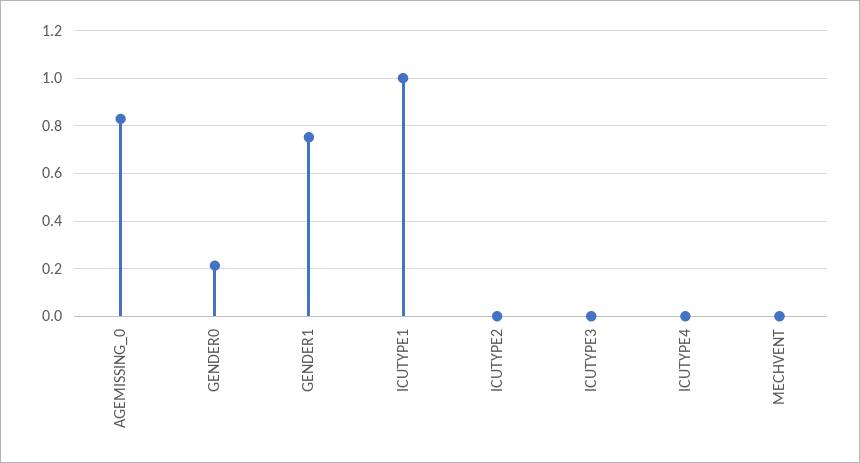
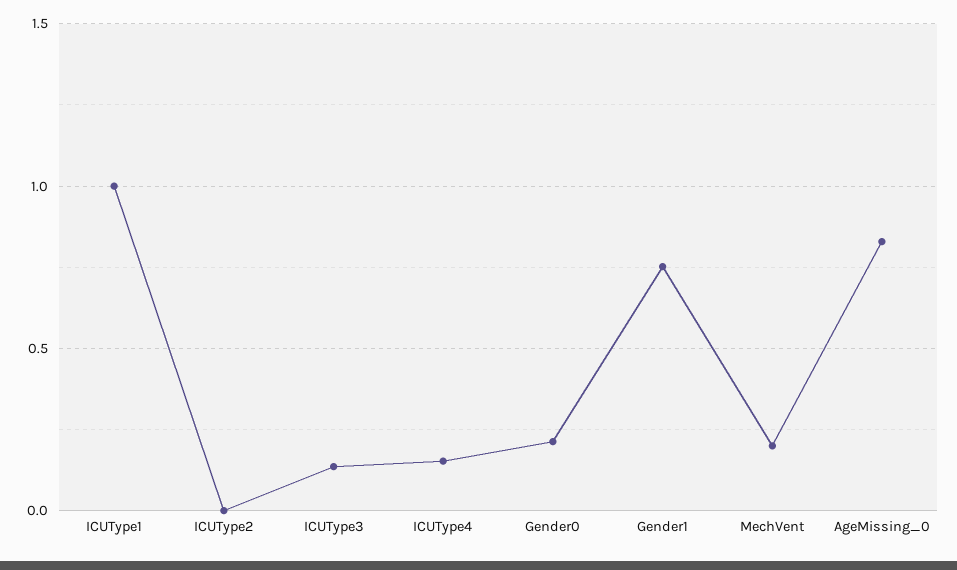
ICUTYPE3: 0 -> 0.15
ICUTYPE4: 0 -> 0.15
MECHVENT: 0 -> 0.2

